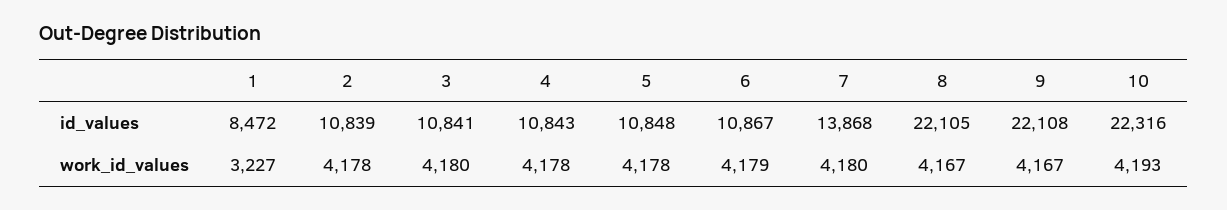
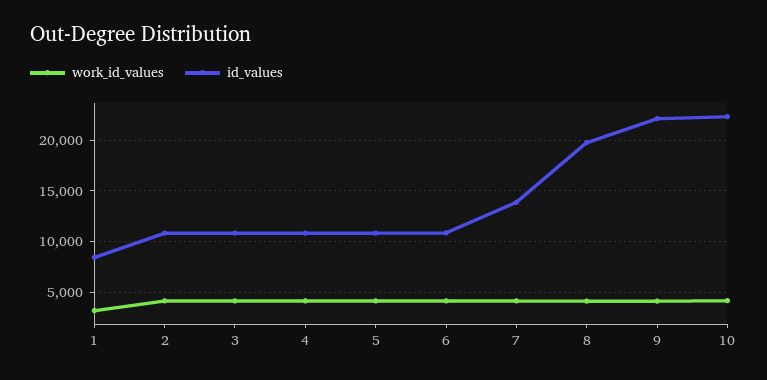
id_values, 8: 22105 -> 20000

